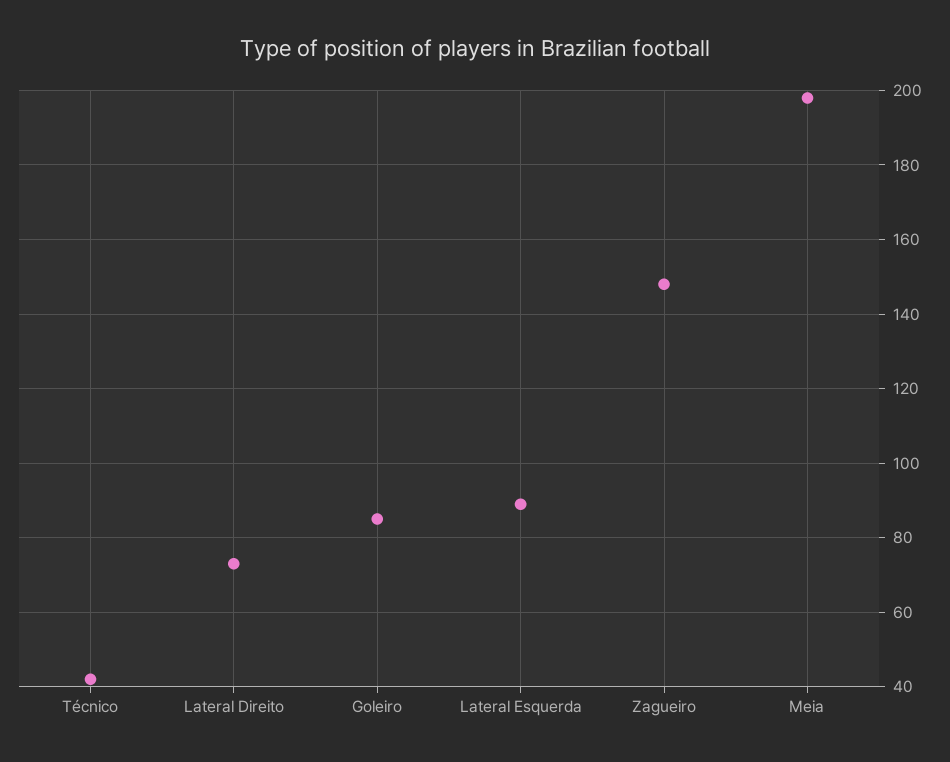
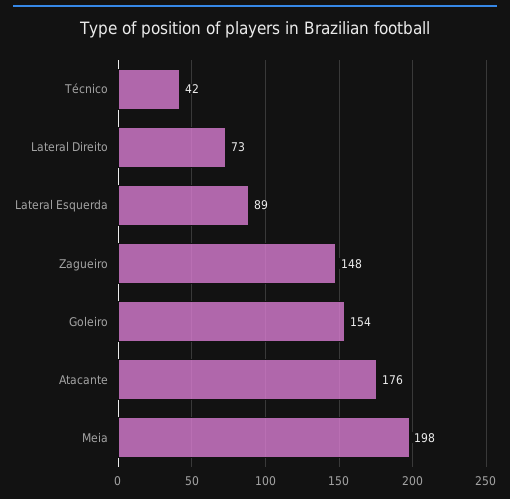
Goleiro: 85 -> 154
Atacante: none -> 176

